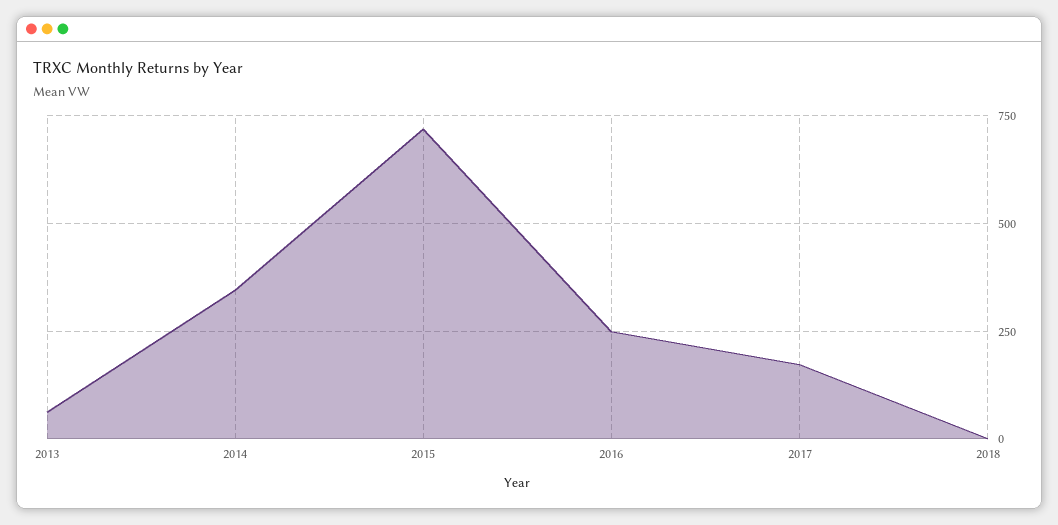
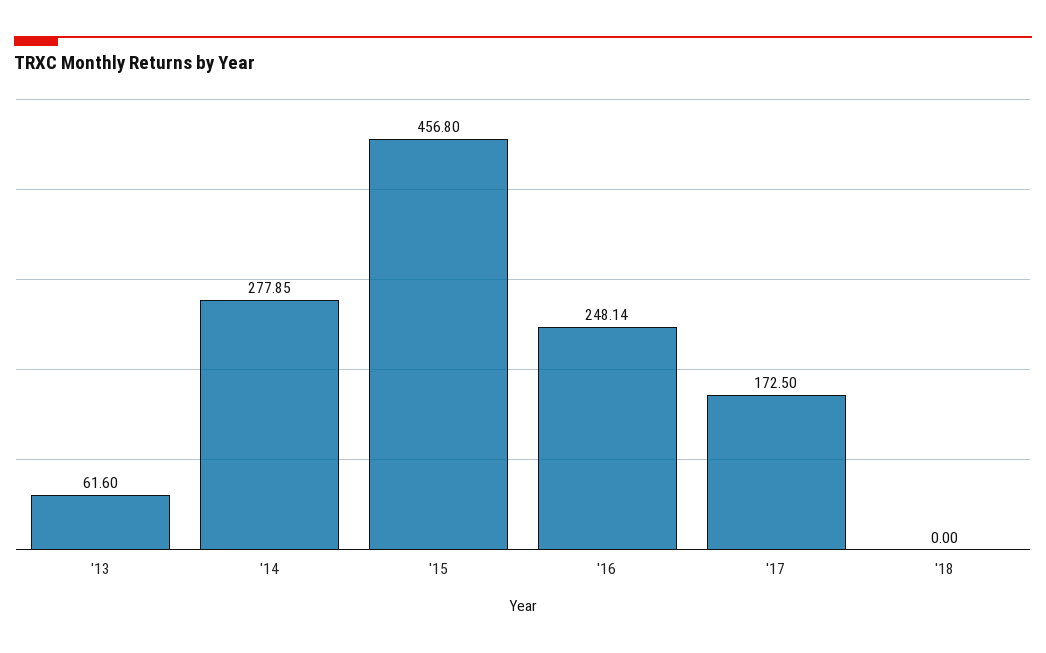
2014: 350 -> 277.85
2015: 725 -> 456.8

